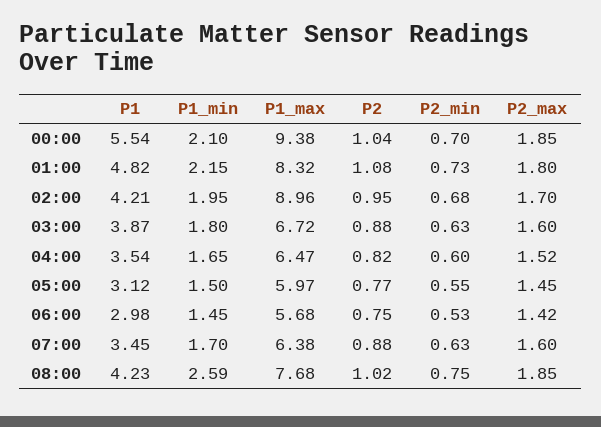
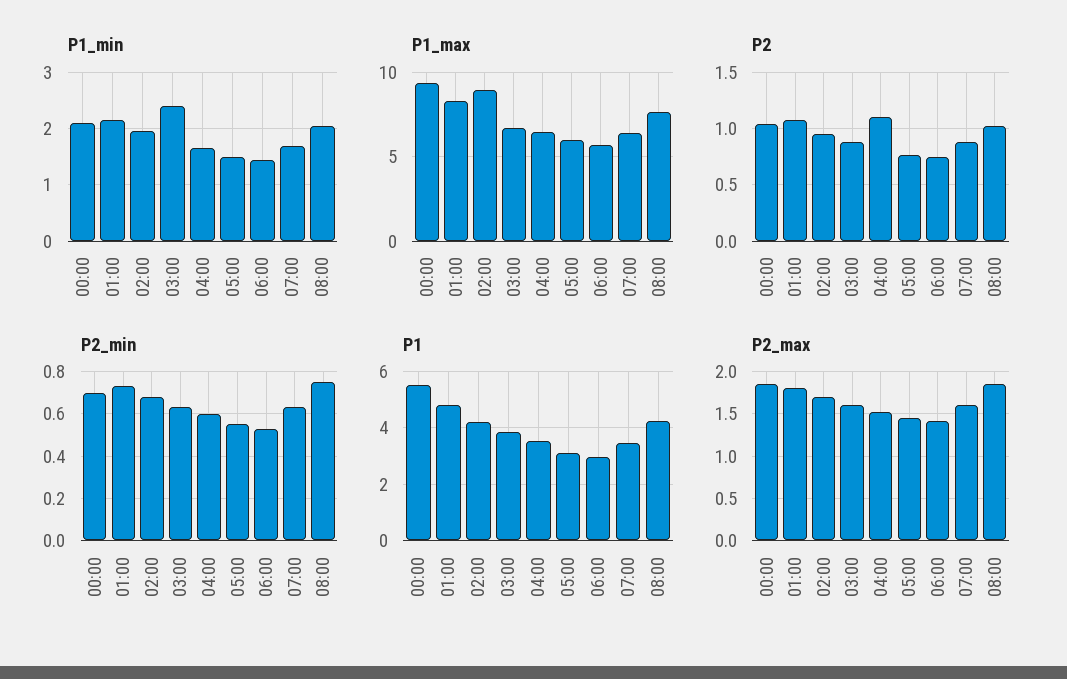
P1_min, 03:00: 1.8 -> 2.4
P2, 04:00: 0.82 -> 1.1
P1_min, 08:00: 2.59 -> 2

